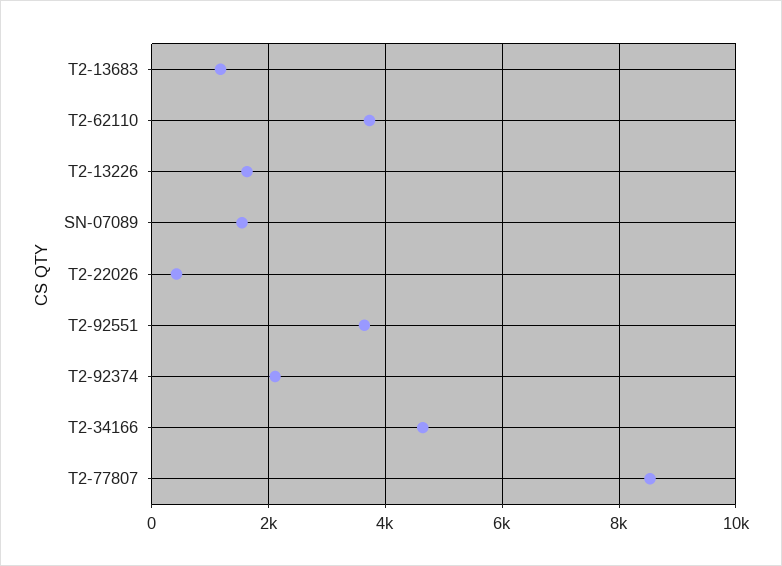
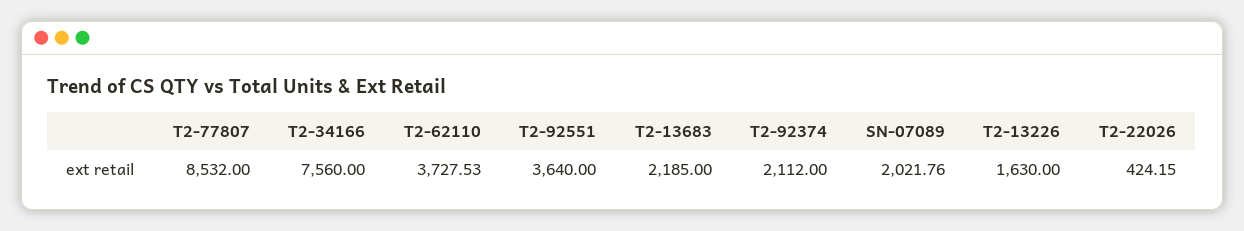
T2-13683: 1200 -> 2185
SN-07089: 1600 -> 2021.76
T2-34166: 4600 -> 7560

